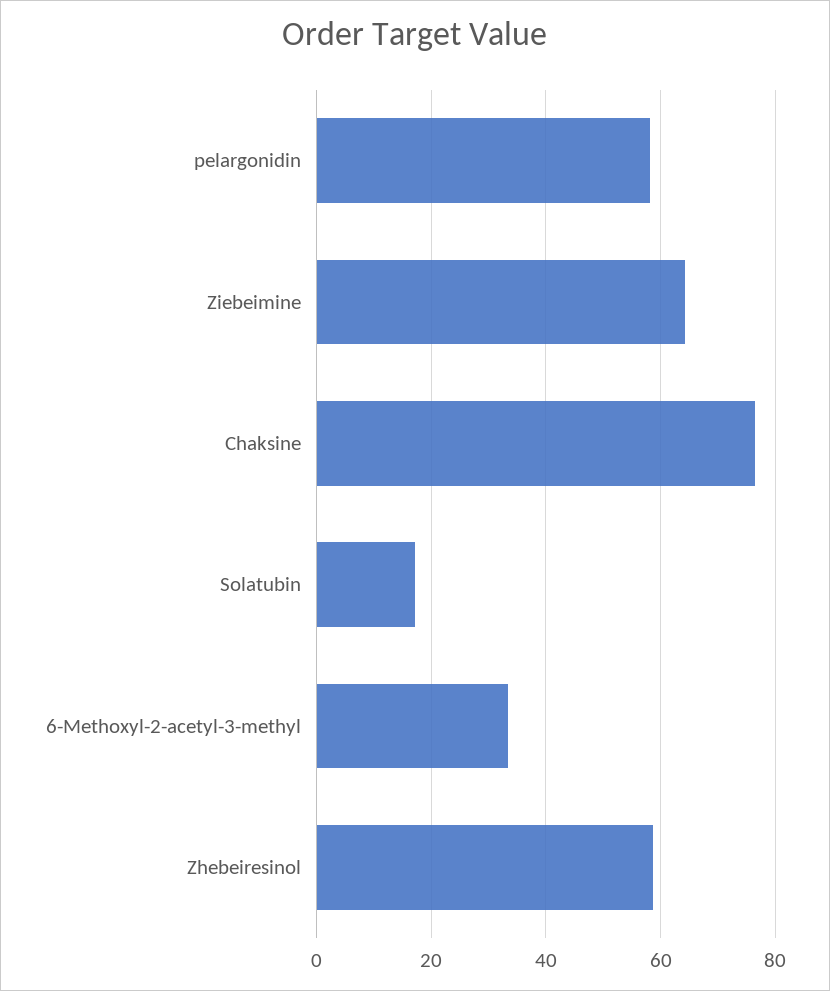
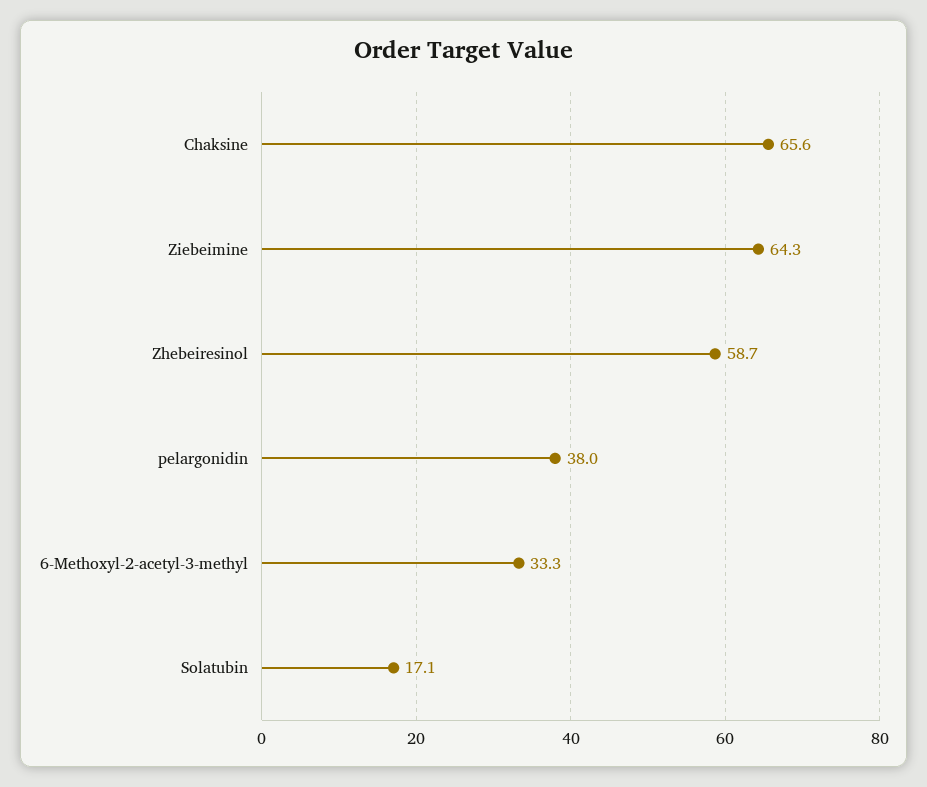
pelargonidin: 58 -> 38
Chaksine: 76 -> 65.6

